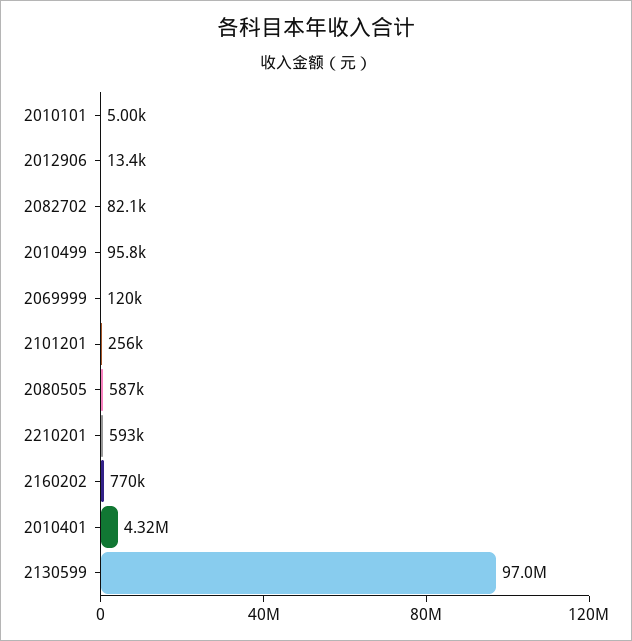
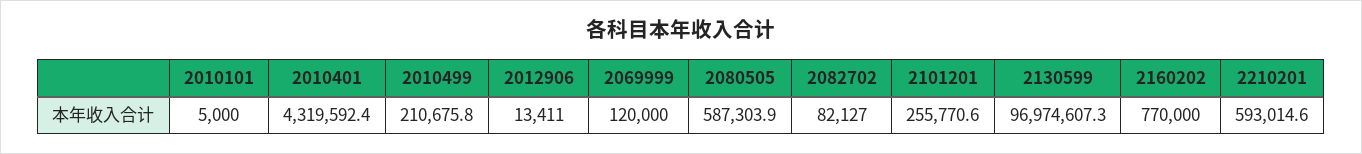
2010499: 95800 -> 210675.8

